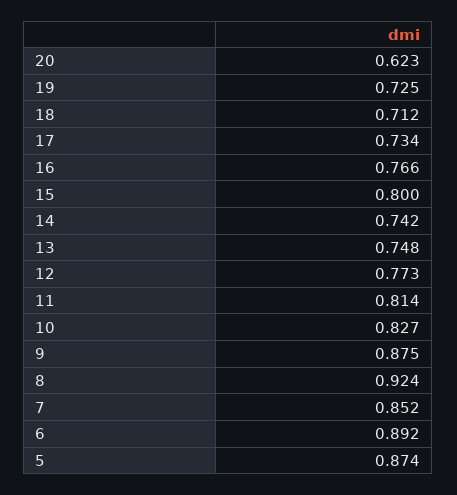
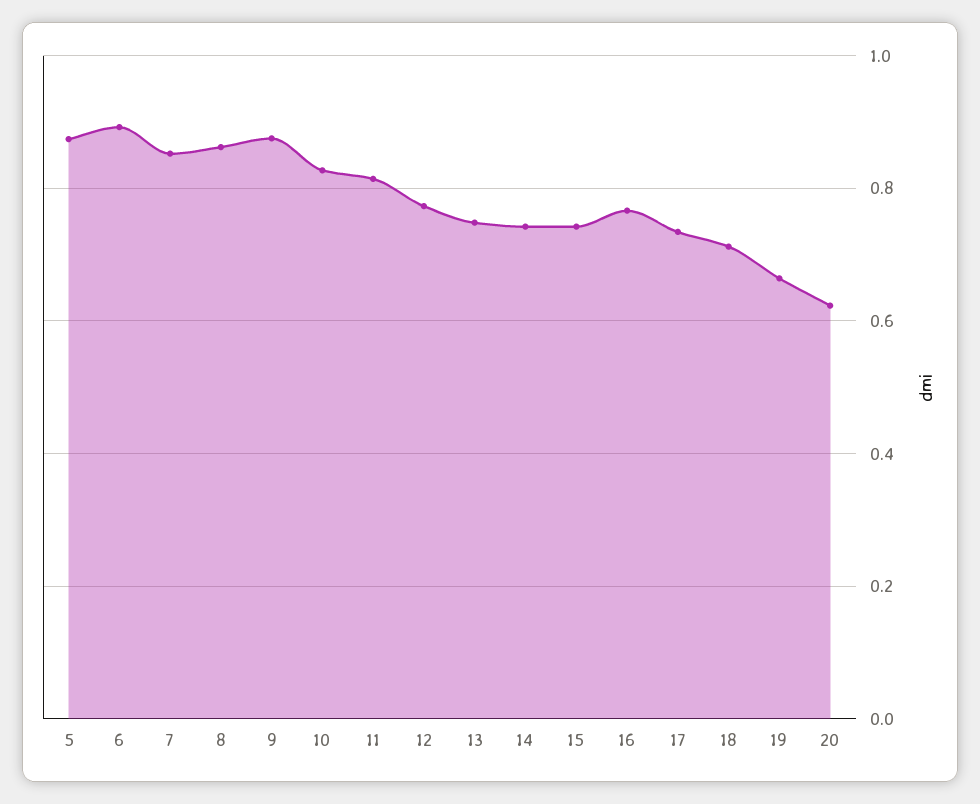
19: 0.725 -> 0.66
15: 0.8 -> 0.74
8: 0.924 -> 0.86

